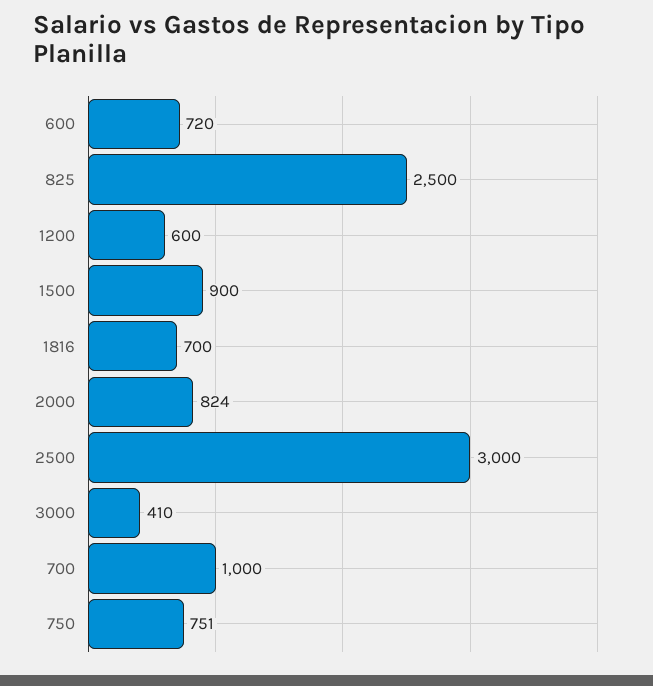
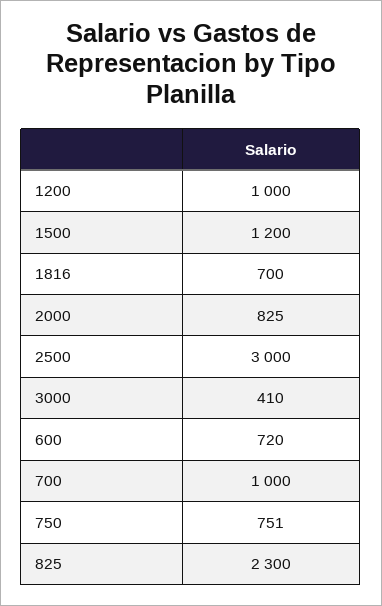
825: 2500 -> 2300
1200: 600 -> 1000
1500: 900 -> 1200
2000: 824 -> 825

